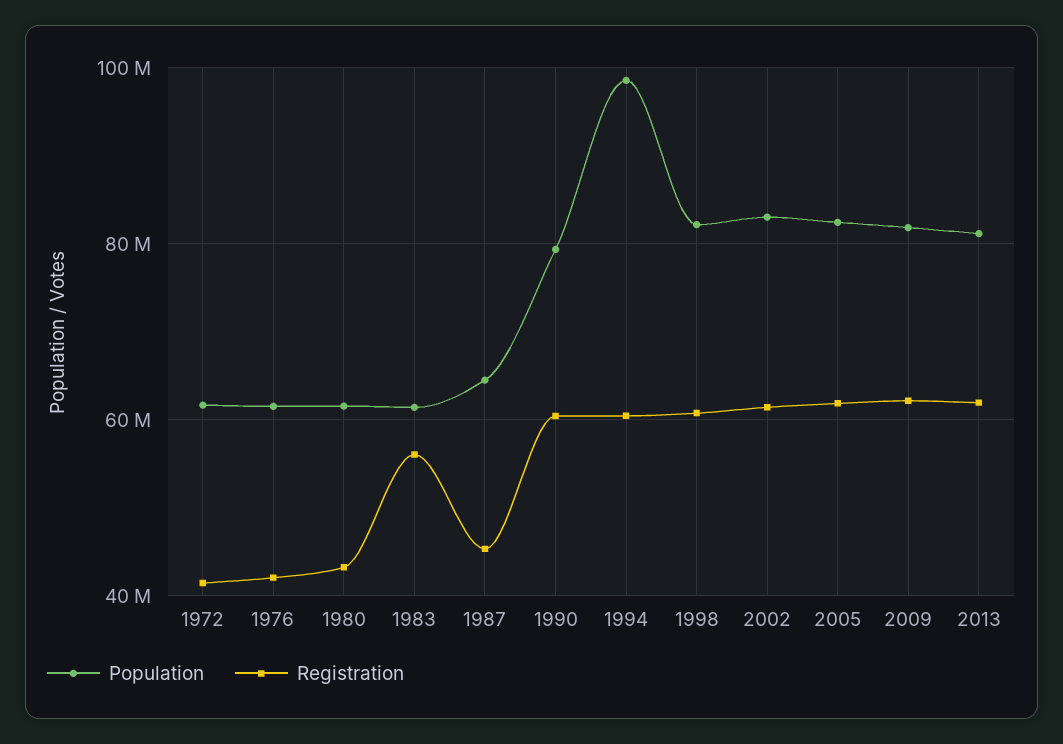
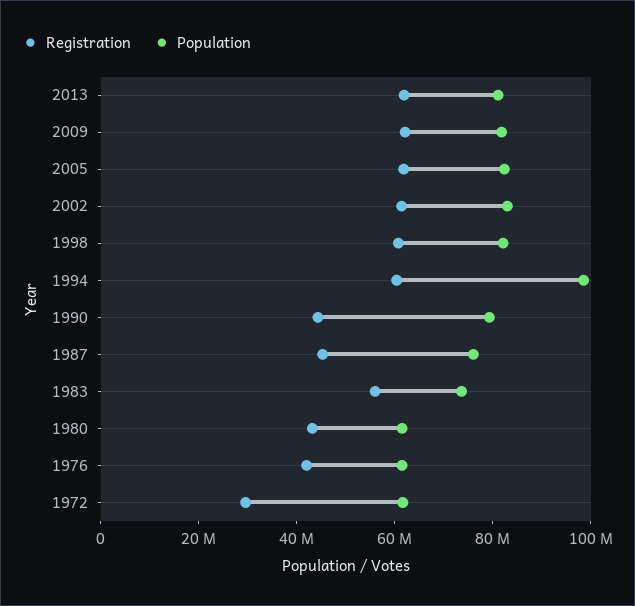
Registration, 1972: 42000000 -> 30000000
Population, 1983: 62000000 -> 75000000
Population, 1987: 64000000 -> 75000000
Registration, 1990: 60000000 -> 45000000

